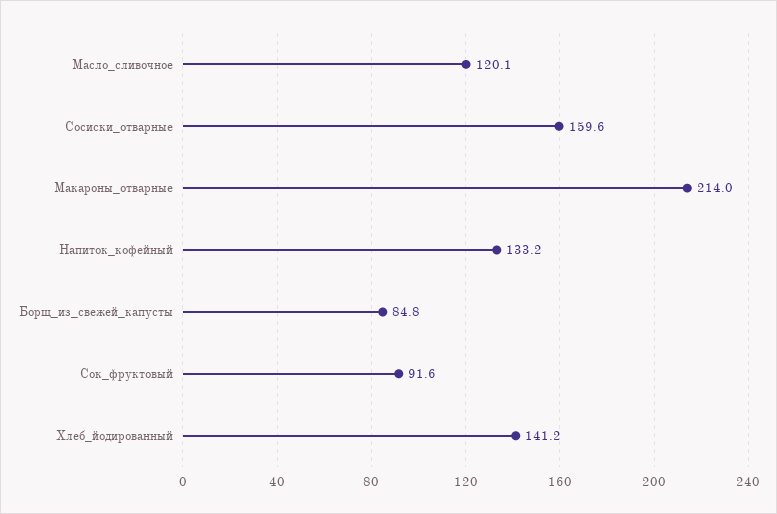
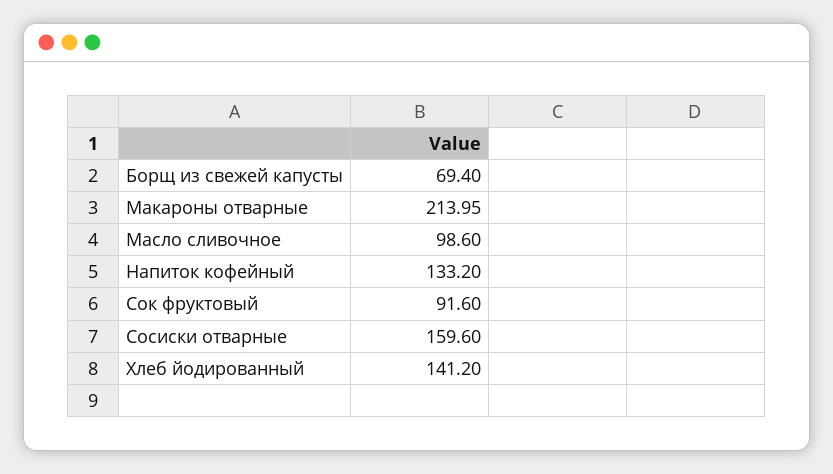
Масло_сливочное: 120.1 -> 98.6
Борщ_из_свежей_капусты: 84.8 -> 69.4

